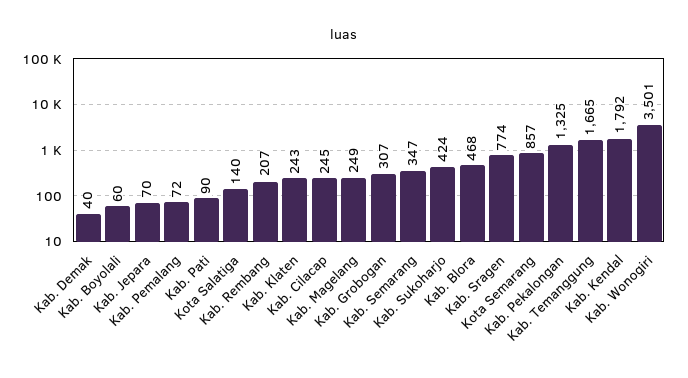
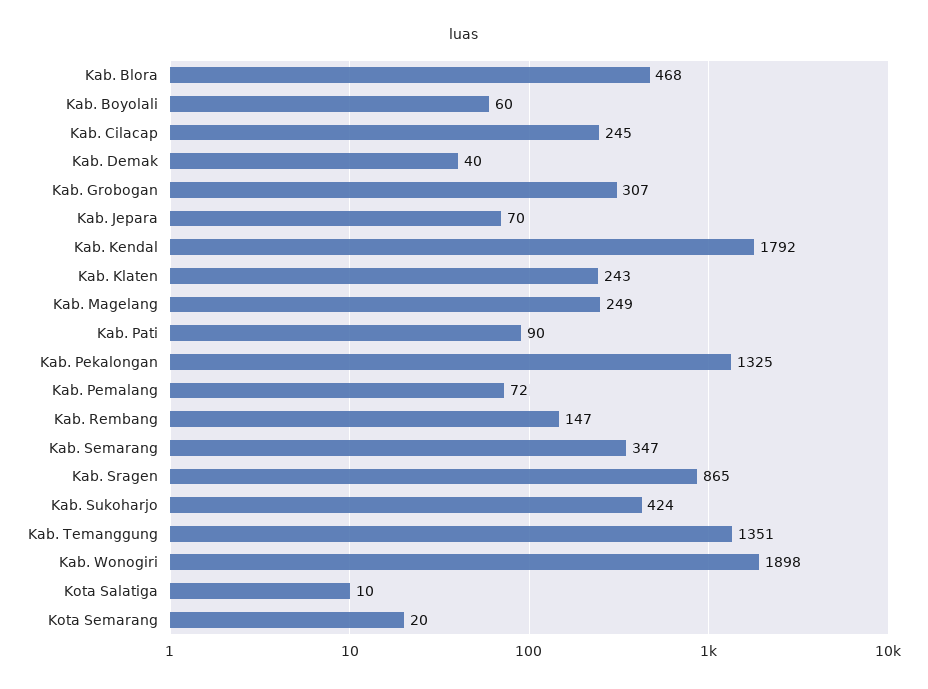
Kota Salatiga: 140 -> 10
Kab. Rembang: 207 -> 147
Kab. Sragen: 774 -> 865
Kota Semarang: 857 -> 20
Kab. Temanggung: 1665 -> 1351
Kab. Wonogiri: 3501 -> 1898

